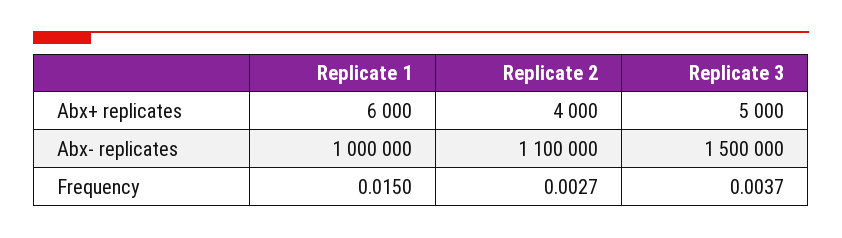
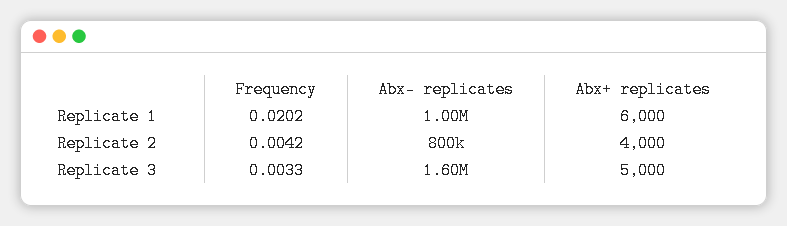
Replicate 2, Abx- replicates: 1100000 -> 800000
Replicate 3, Abx- replicates: 1500000 -> 1600000
Replicate 1, Frequency: 0.015 -> 0.0202
Replicate 2, Frequency: 0.0027 -> 0.0042
Replicate 3, Frequency: 0.0037 -> 0.0033

